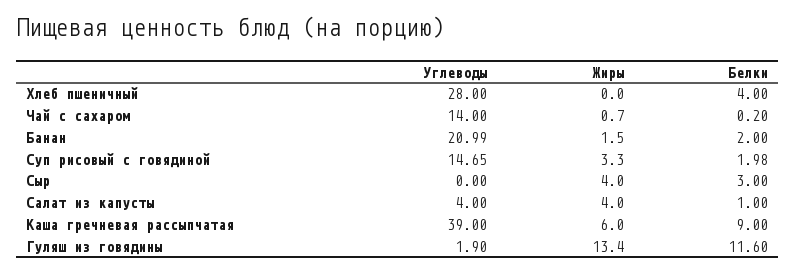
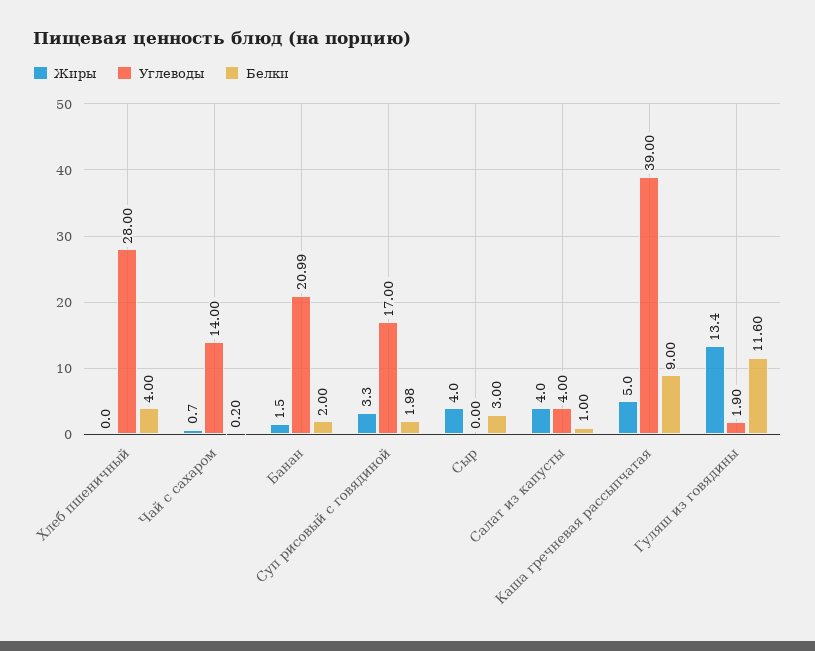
Углеводы, Суп рисовый с говядиной: 14.65 -> 17
Жиры, Каша гречневая рассыпчатая: 6 -> 5

